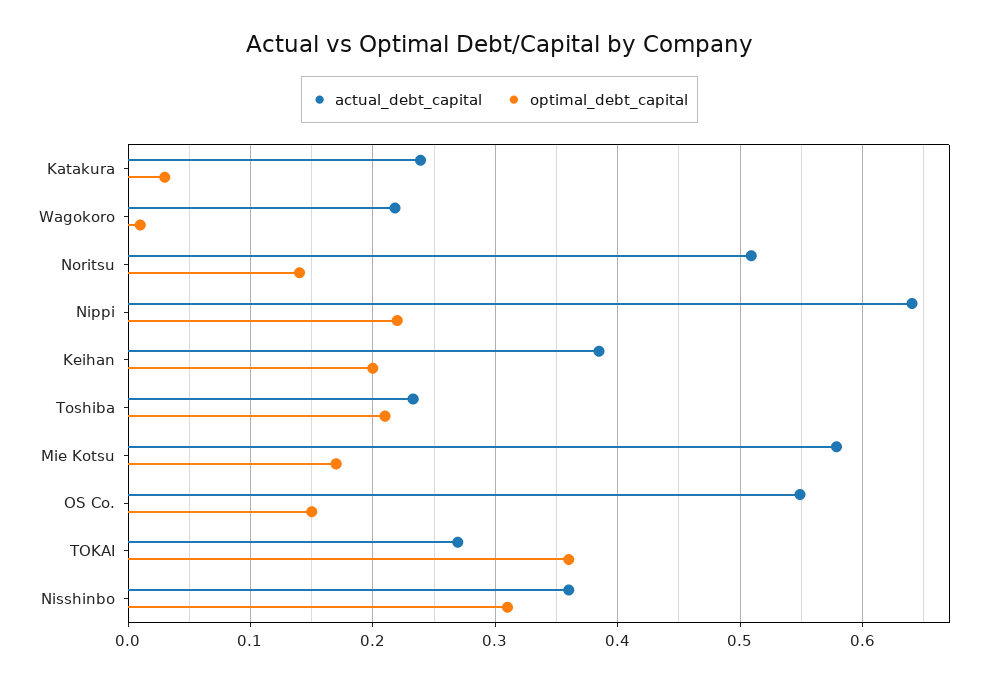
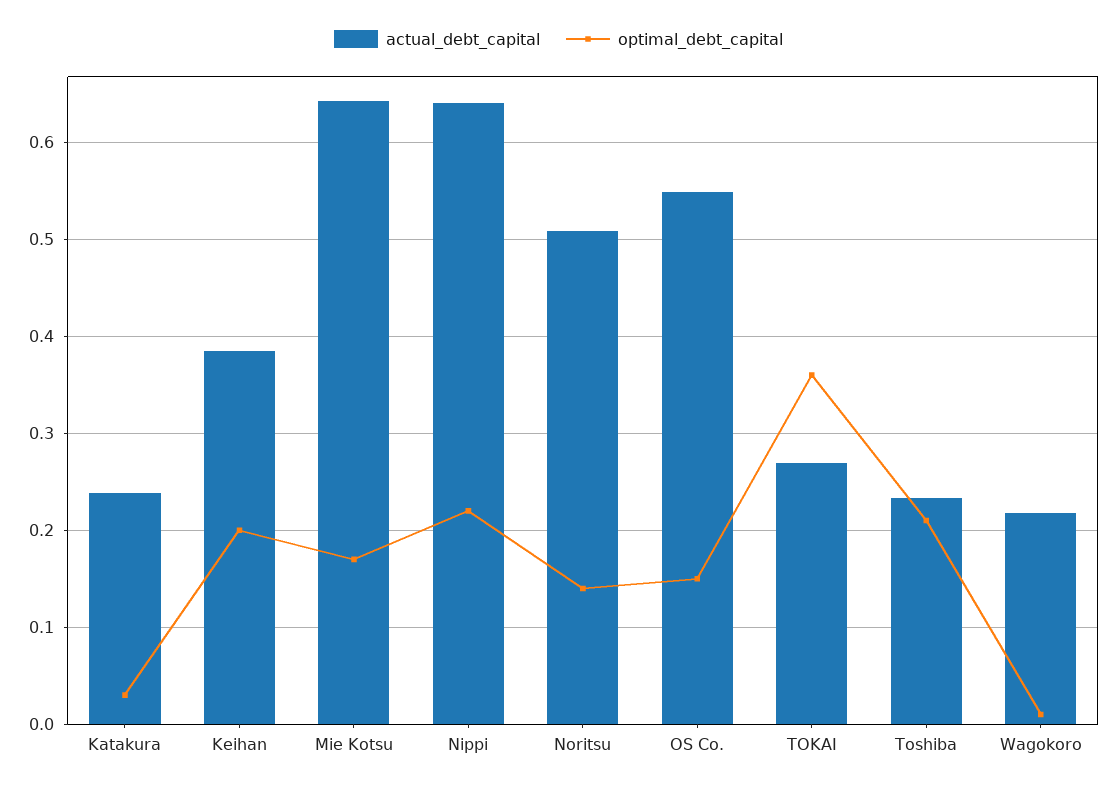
actual_debt_capital, Mie Kotsu: 0.58 -> 0.64
actual_debt_capital, Nisshinbo: 0.36 -> none
optimal_debt_capital, Nisshinbo: 0.31 -> none

